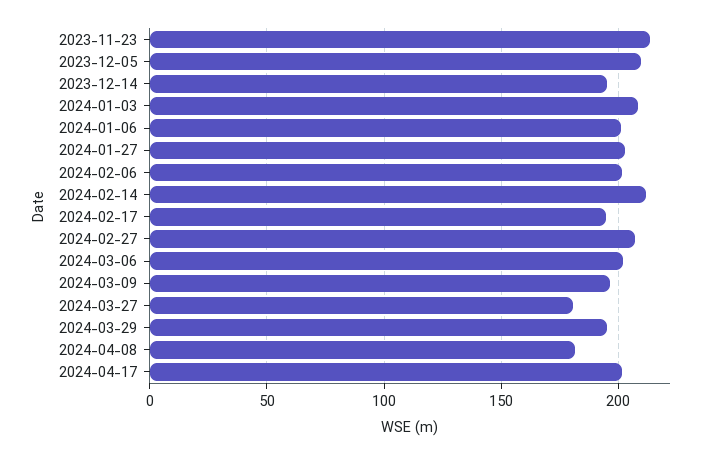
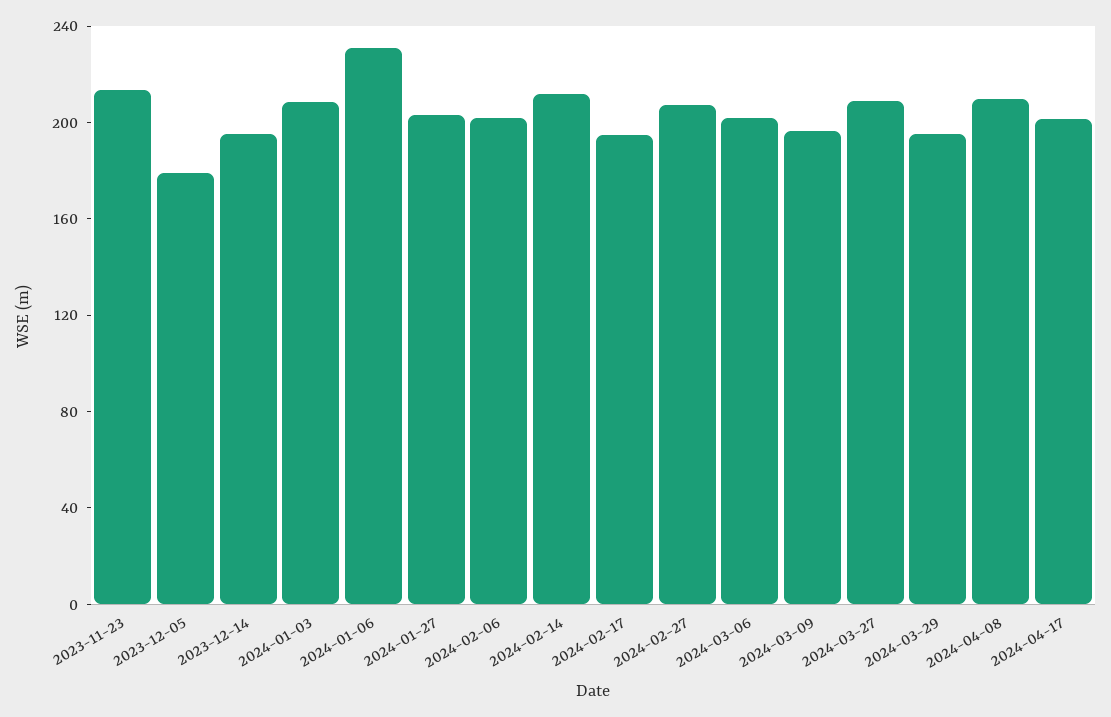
2023-12-05: 210 -> 180
2024-01-06: 200 -> 230
2024-03-27: 180 -> 210
2024-04-08: 180 -> 210

